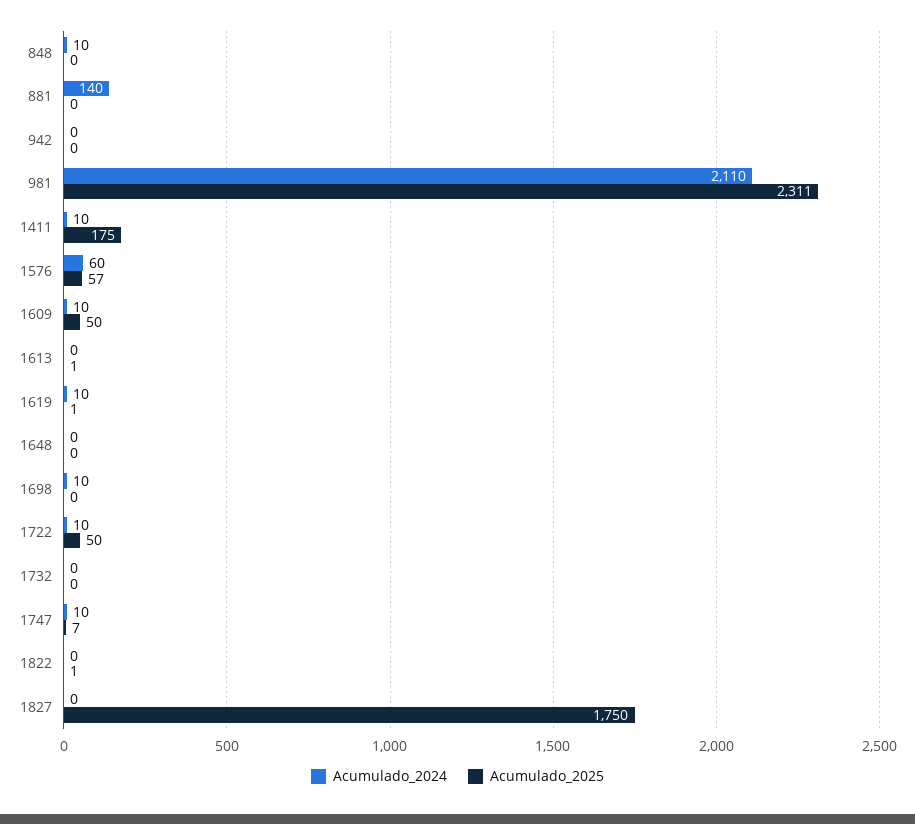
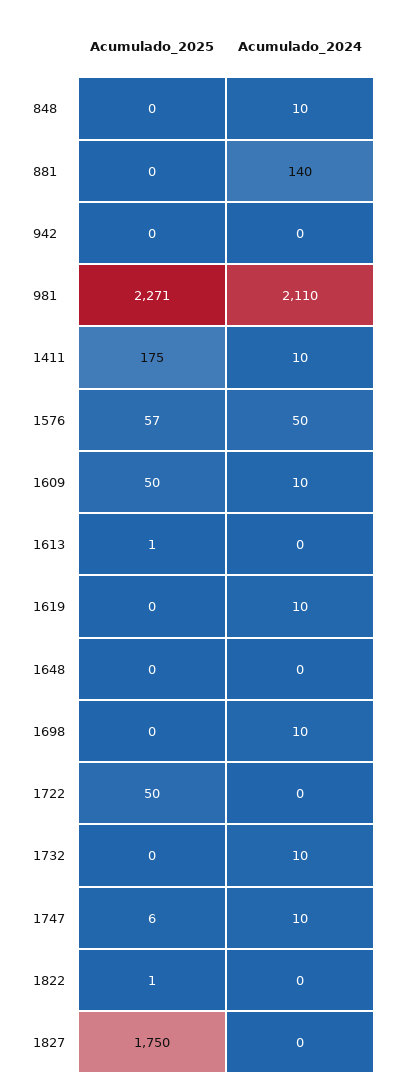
Acumulado_2025, 981: 2311 -> 2271
Acumulado_2024, 1576: 60 -> 50
Acumulado_2025, 1619: 1 -> 0
Acumulado_2024, 1722: 10 -> 0
Acumulado_2024, 1732: 0 -> 10
Acumulado_2025, 1747: 7 -> 6

